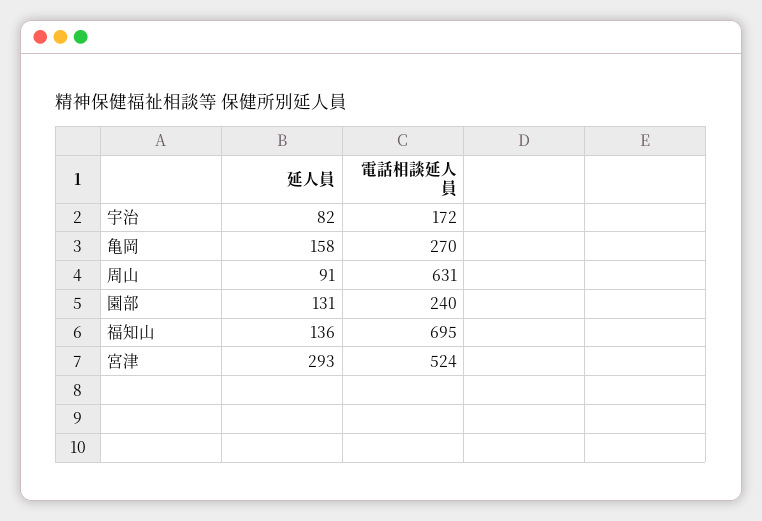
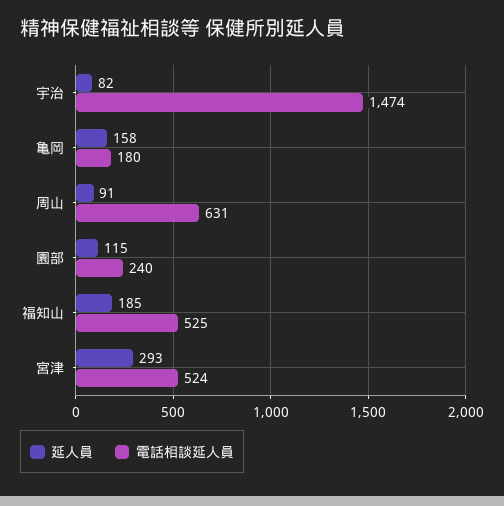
電話相談延人員, 宇治: 172 -> 1474
電話相談延人員, 亀岡: 270 -> 180
延人員, 園部: 131 -> 115
延人員, 福知山: 136 -> 185
電話相談延人員, 福知山: 695 -> 525

